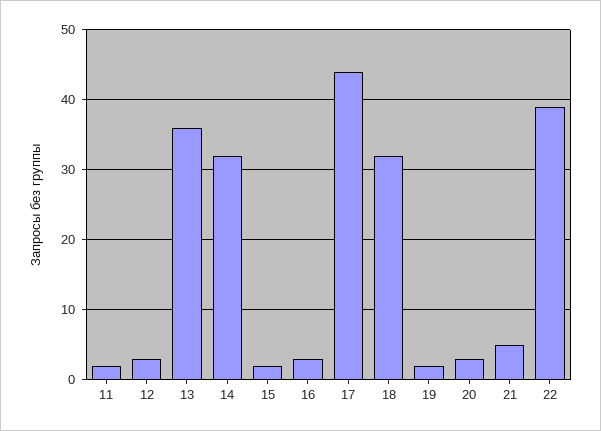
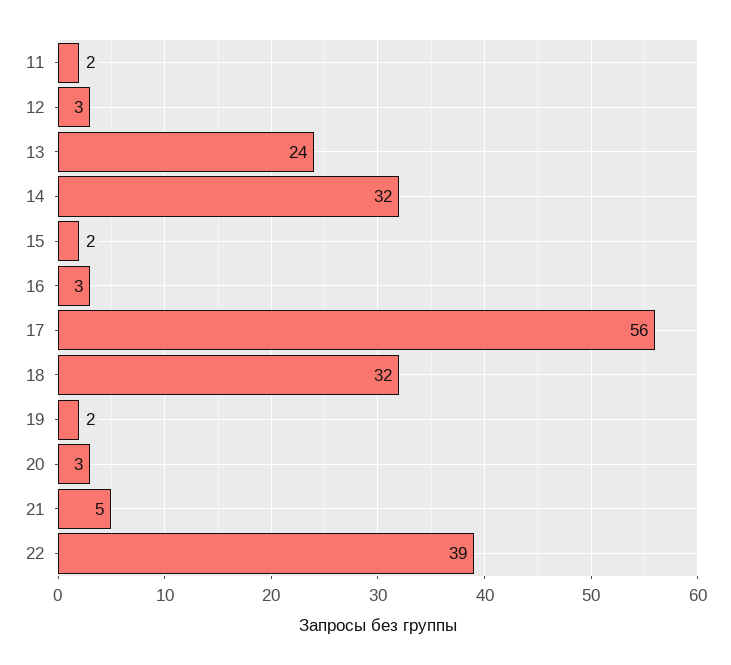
13: 36 -> 24
17: 44 -> 56

